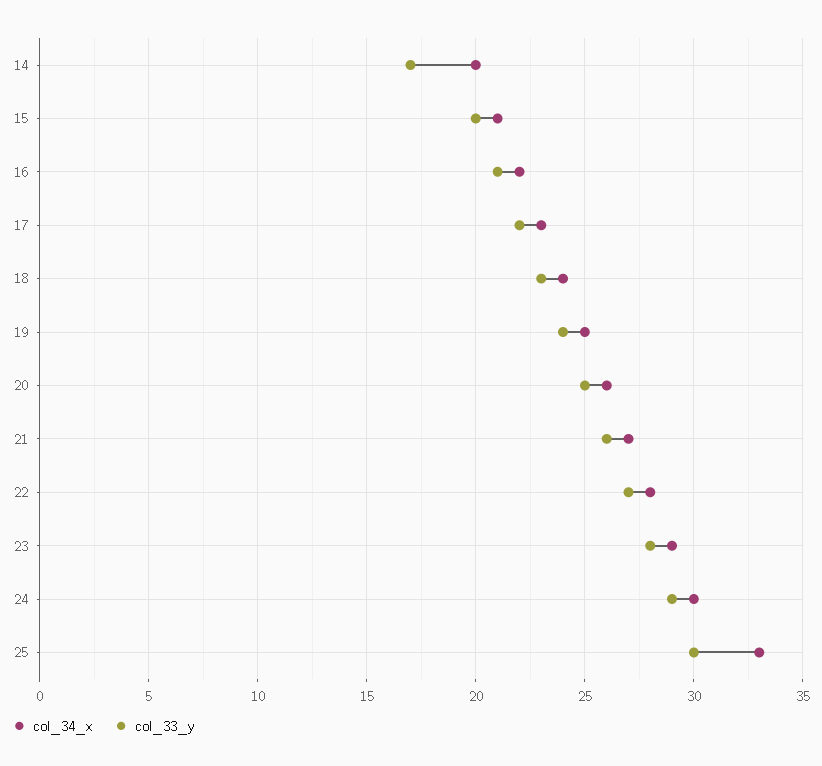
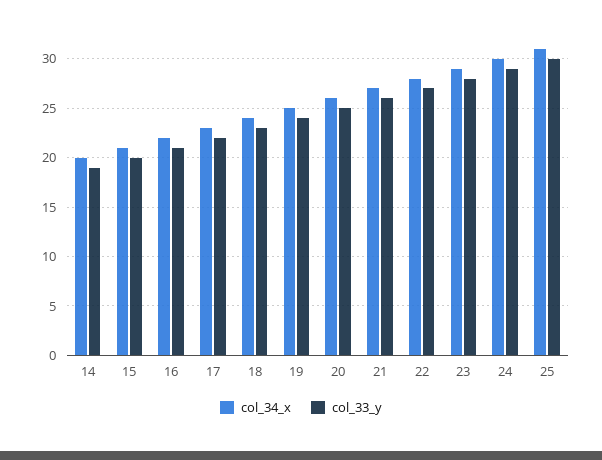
col_33_y, 14: 17 -> 19
col_34_x, 25: 33 -> 31

